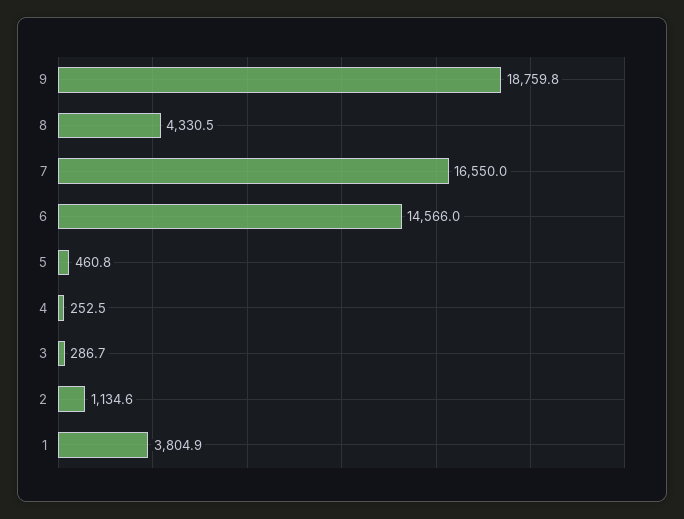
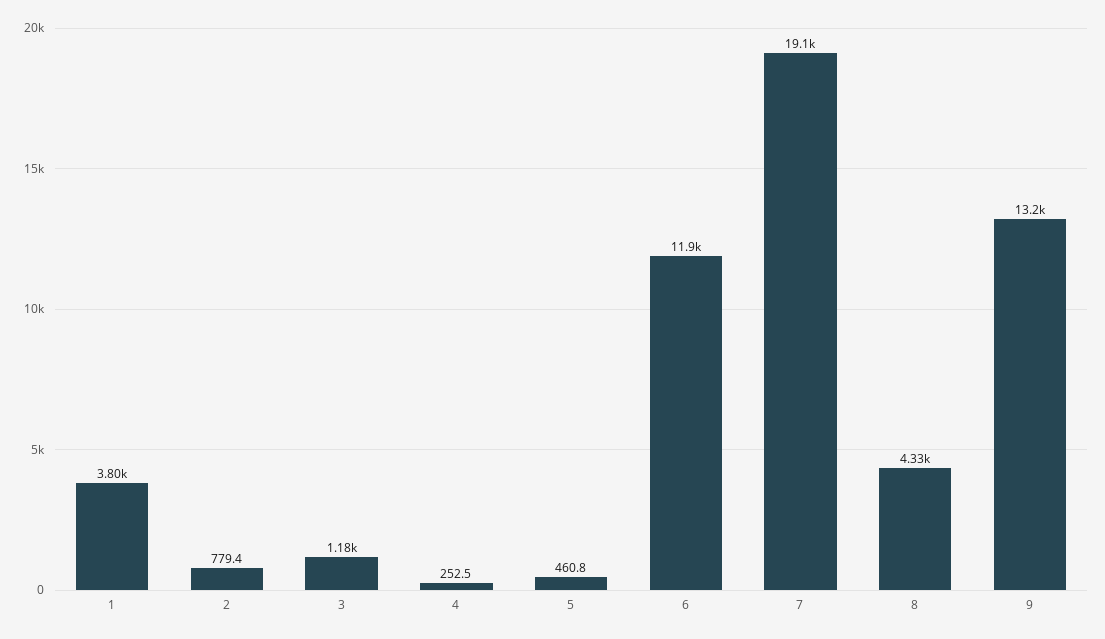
9: 18759.8 -> 13200
7: 16550 -> 19100
6: 14566 -> 11900
3: 286.7 -> 1180
2: 1134.6 -> 779.4

